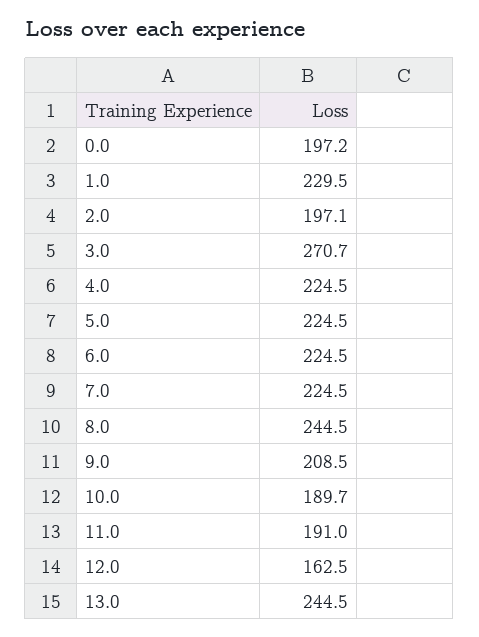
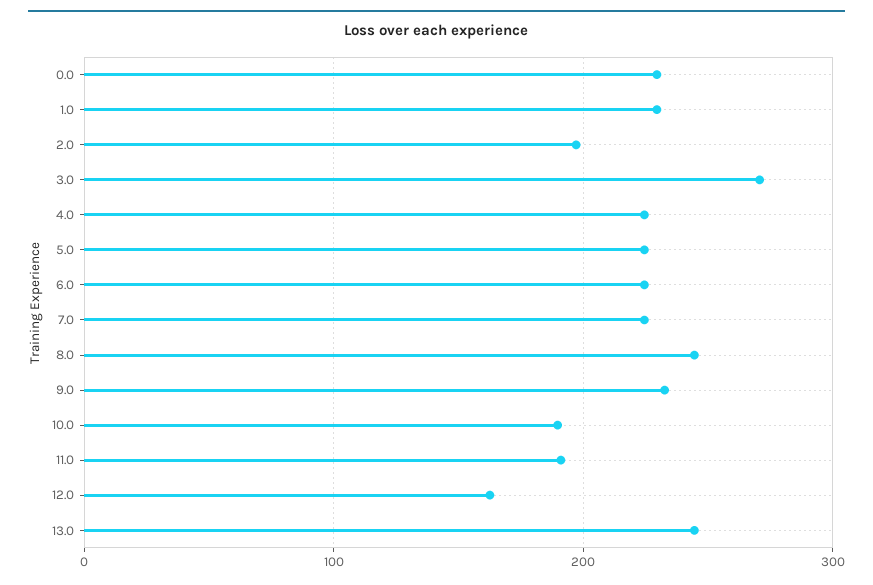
0.0: 197.2 -> 230
9.0: 208.5 -> 230

